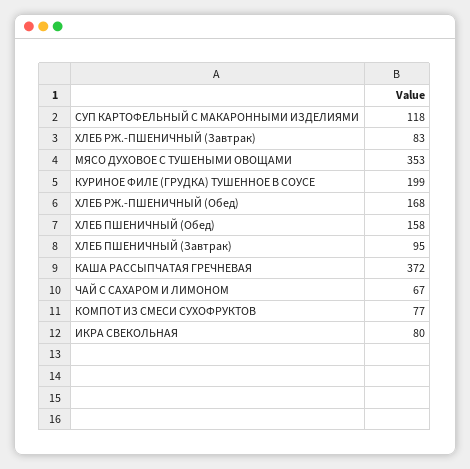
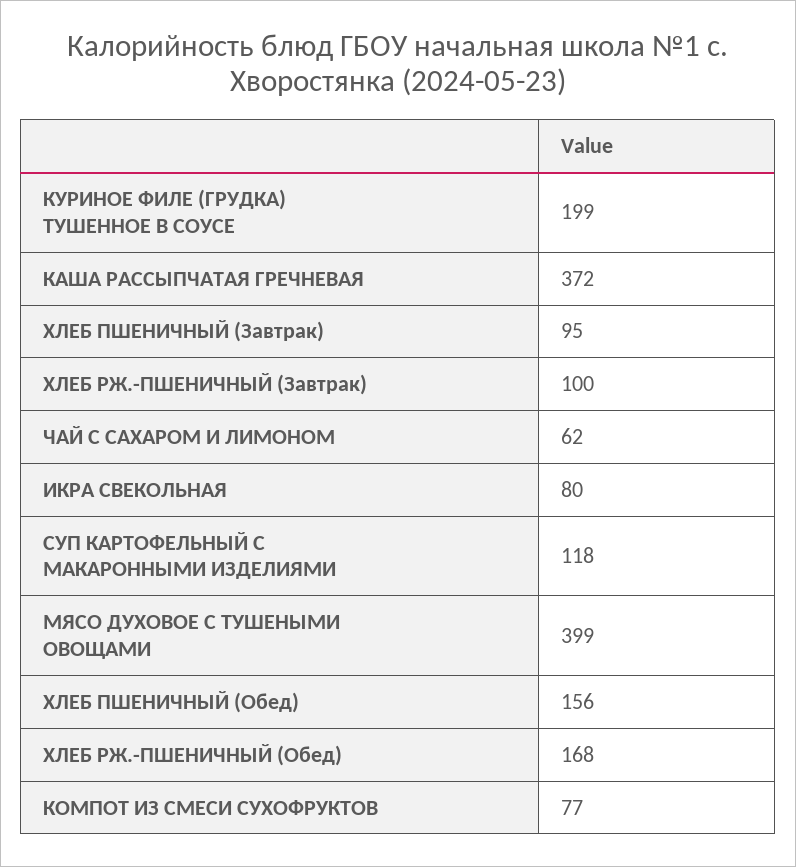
ХЛЕБ РЖ.-ПШЕНИЧНЫЙ (Завтрак): 83 -> 100
МЯСО ДУХОВОЕ С ТУШЕНЫМИ ОВОЩАМИ: 353 -> 399
ХЛЕБ ПШЕНИЧНЫЙ (Обед): 158 -> 156
ЧАЙ С САХАРОМ И ЛИМОНОМ: 67 -> 62

